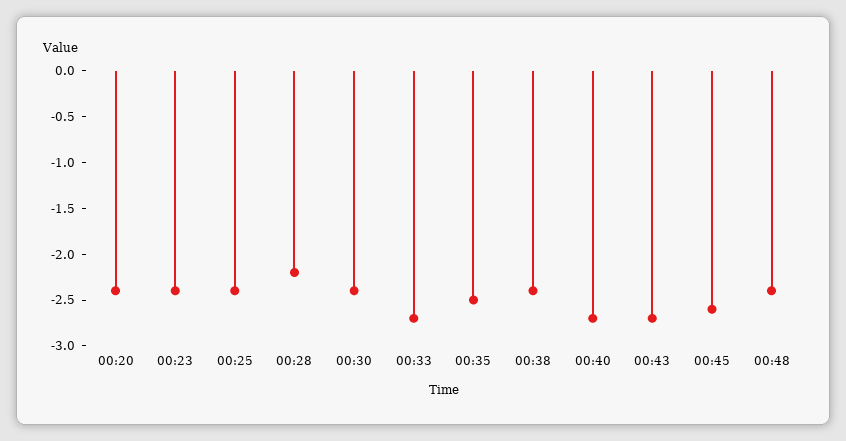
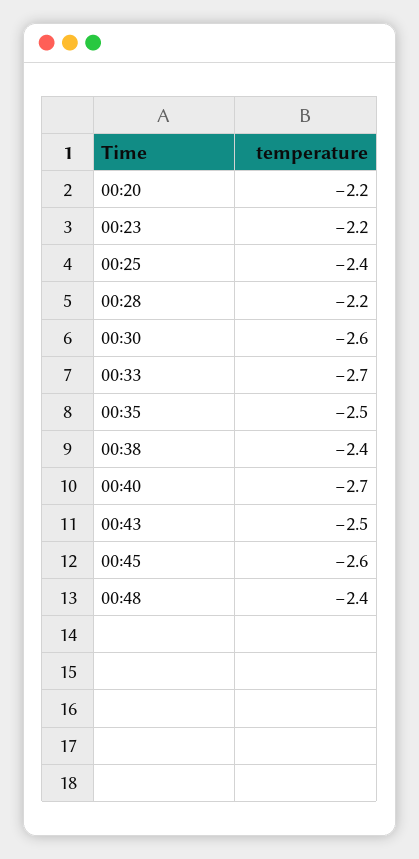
00:20: -2.4 -> -2.2
00:23: -2.4 -> -2.2
00:30: -2.4 -> -2.6
00:43: -2.7 -> -2.5

